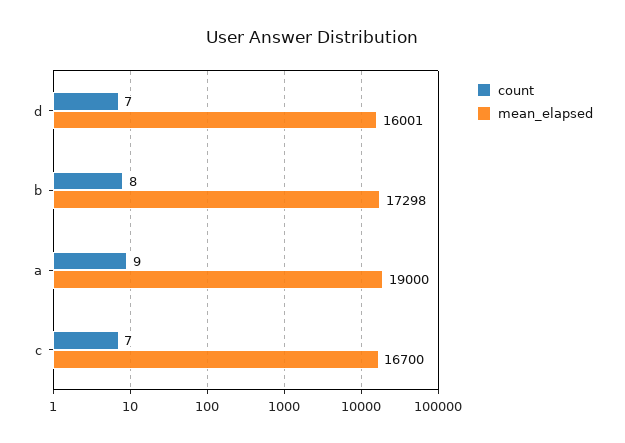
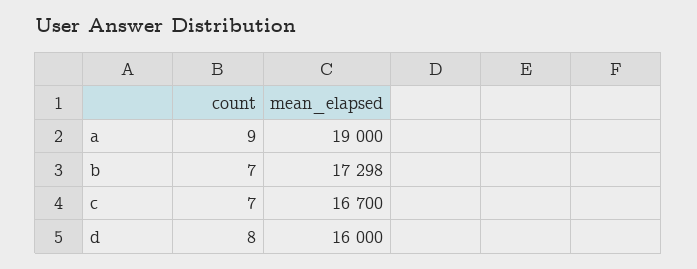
count, d: 7 -> 8
mean_elapsed, d: 16001 -> 16000
count, b: 8 -> 7

